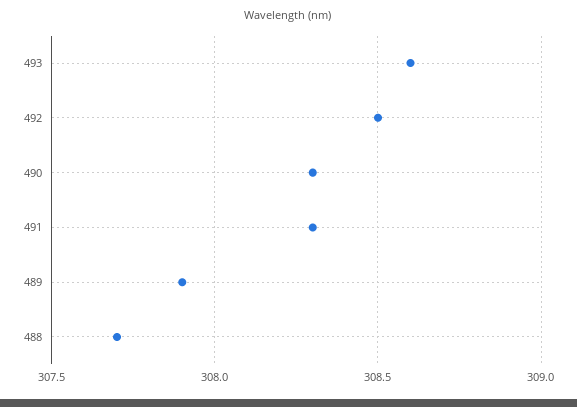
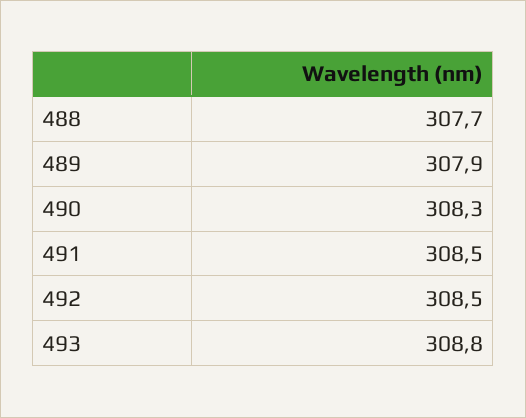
493: 308.6 -> 308.8
491: 308.3 -> 308.5

